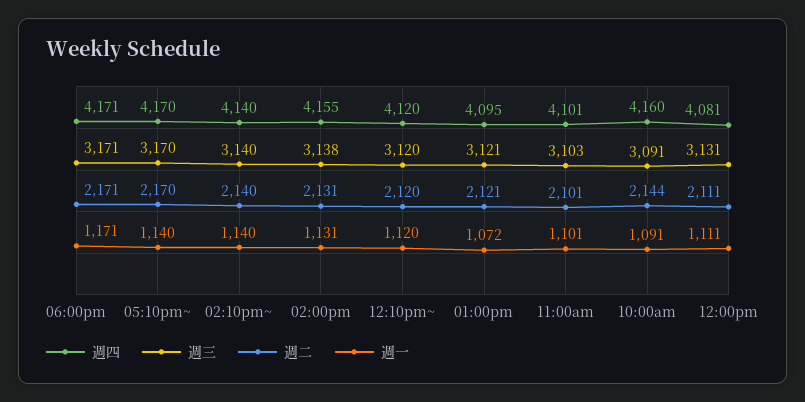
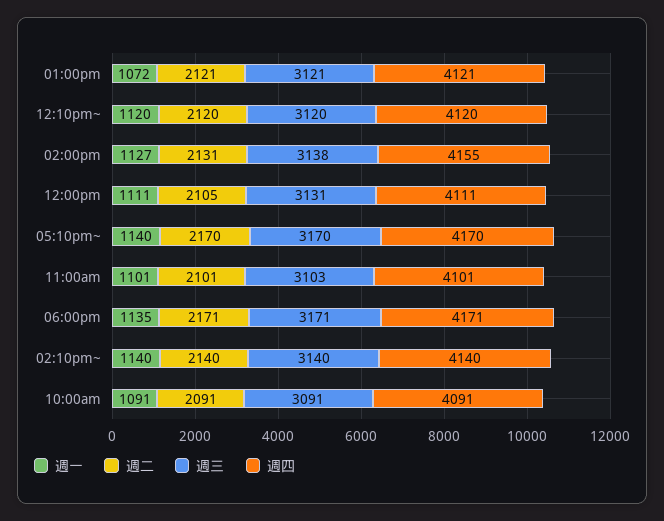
週一, 06:00pm: 1171 -> 1135
週一, 02:00pm: 1131 -> 1127
週四, 01:00pm: 4095 -> 4121
週四, 10:00am: 4160 -> 4091
週二, 10:00am: 2144 -> 2091
週四, 12:00pm: 4081 -> 4111
週二, 12:00pm: 2111 -> 2105

